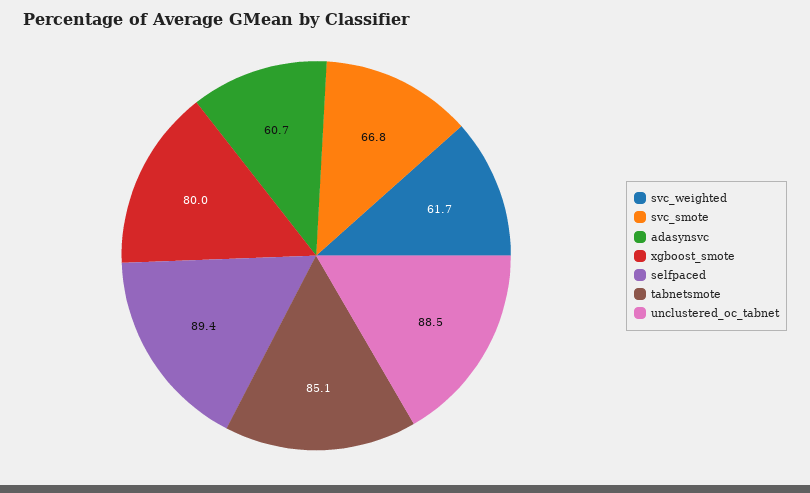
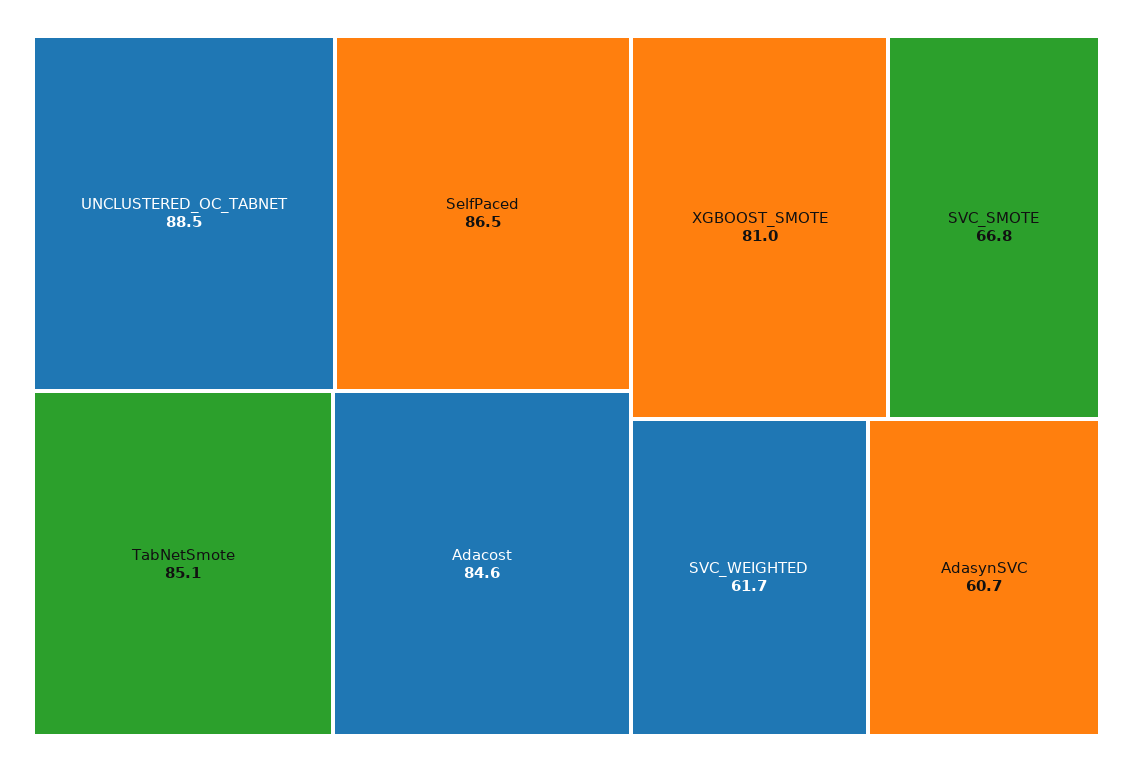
xgboost_smote: 80 -> 81
selfpaced: 89.4 -> 86.5
Adacost: none -> 84.6

